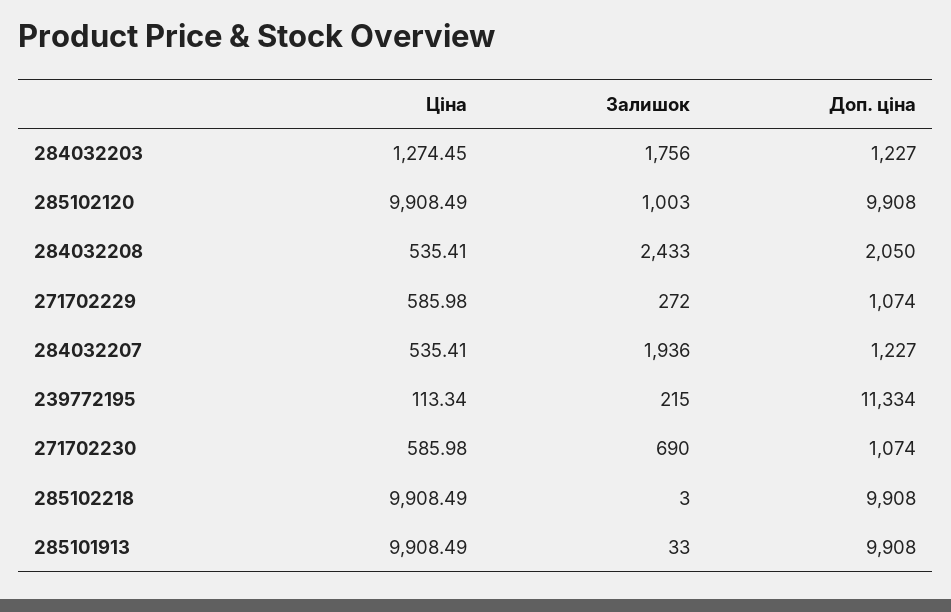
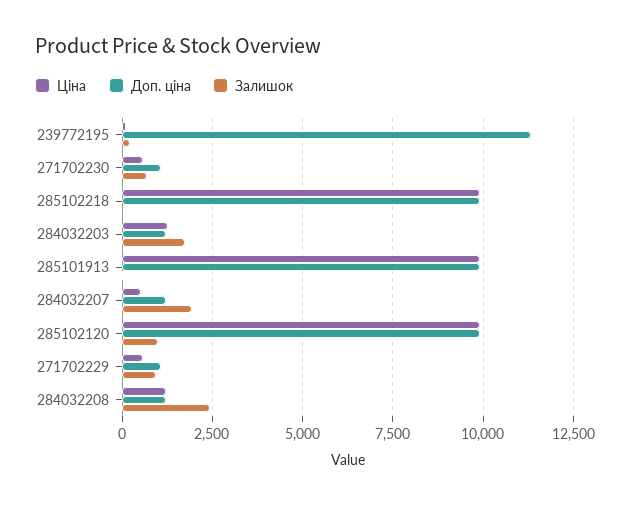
Ціна, 284032208: 535.41 -> 1250
Доп. ціна, 284032208: 2050 -> 1250
Залишок, 271702229: 272 -> 1000

